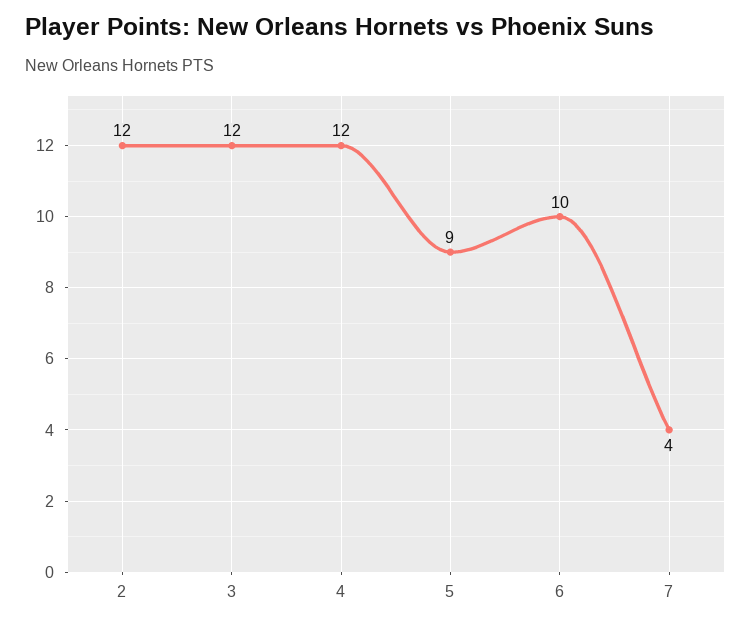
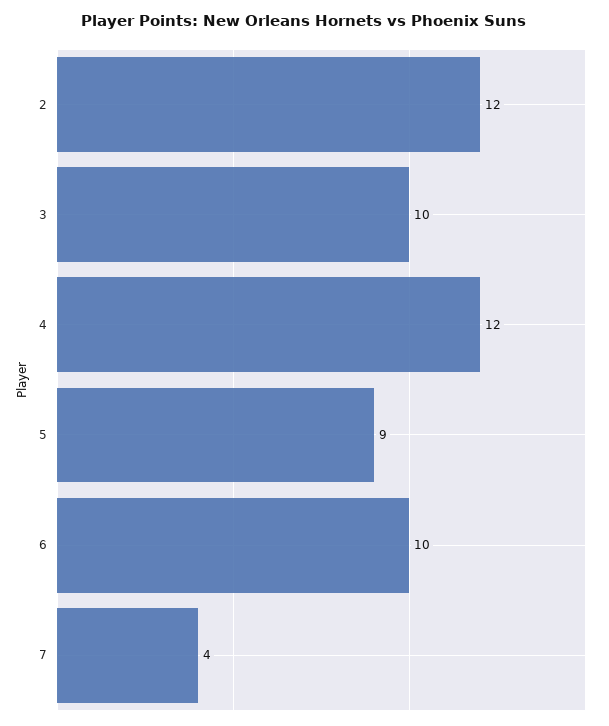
3: 12 -> 10

